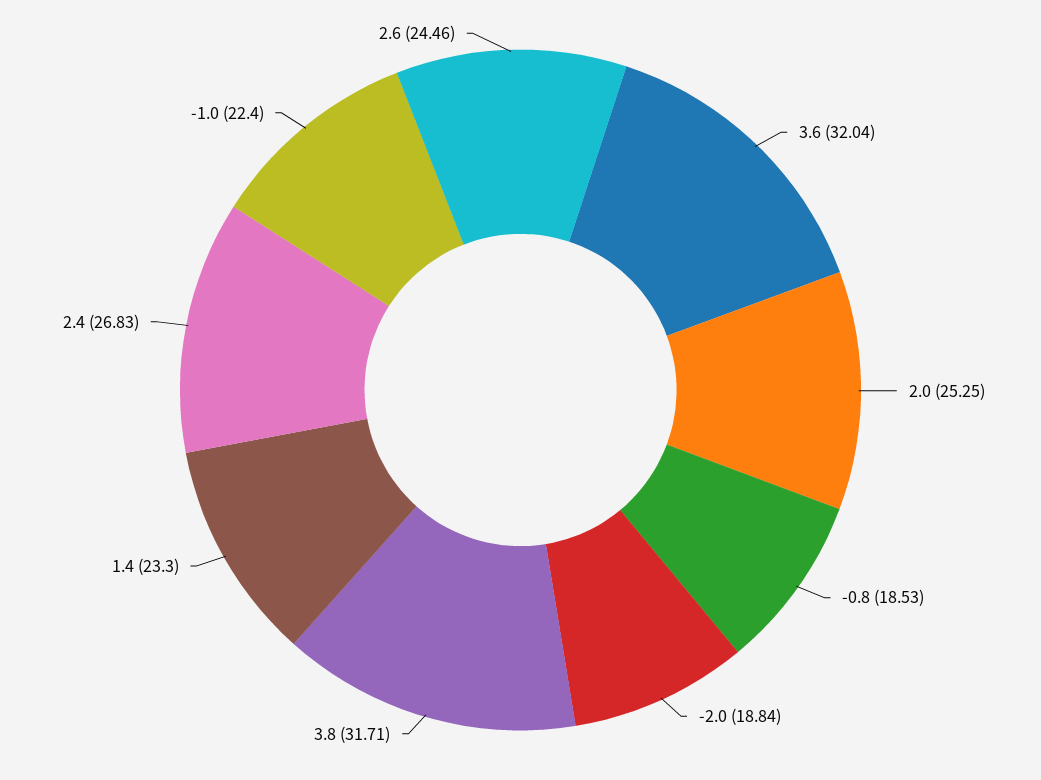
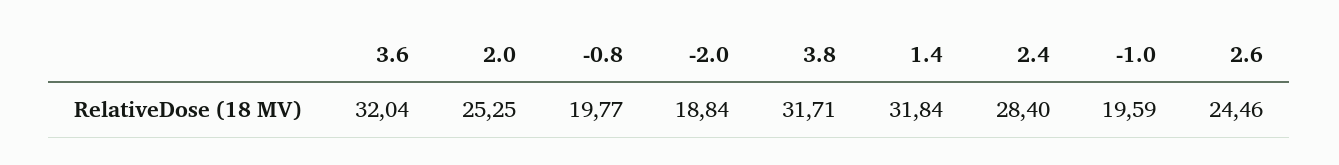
-0.8: 18.53 -> 19.77
1.4: 23.3 -> 31.84
2.4: 26.83 -> 28.4
-1.0: 22.4 -> 19.59

